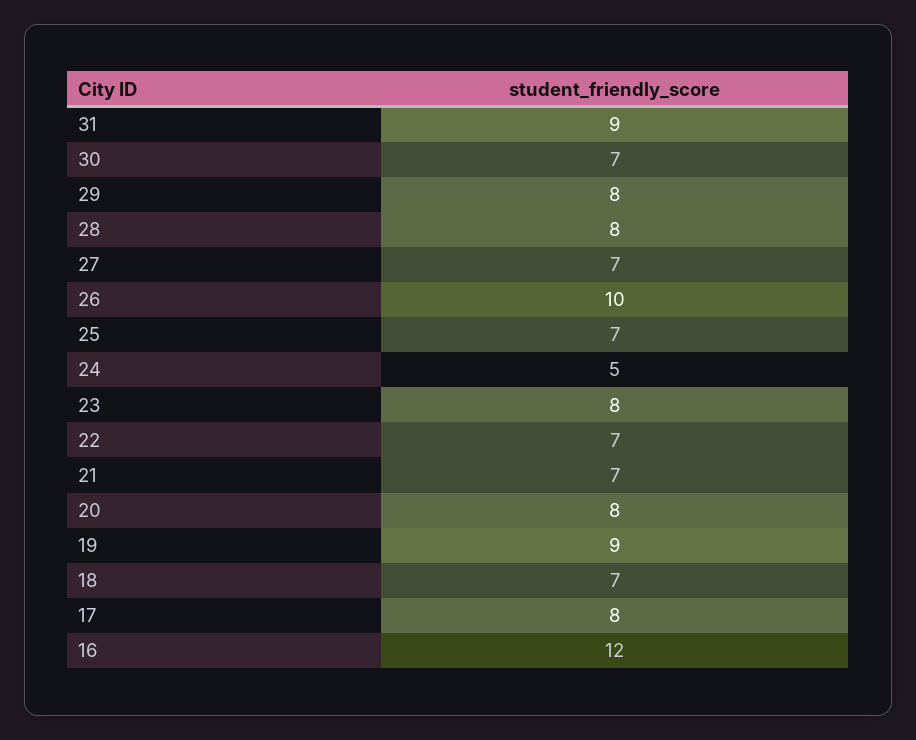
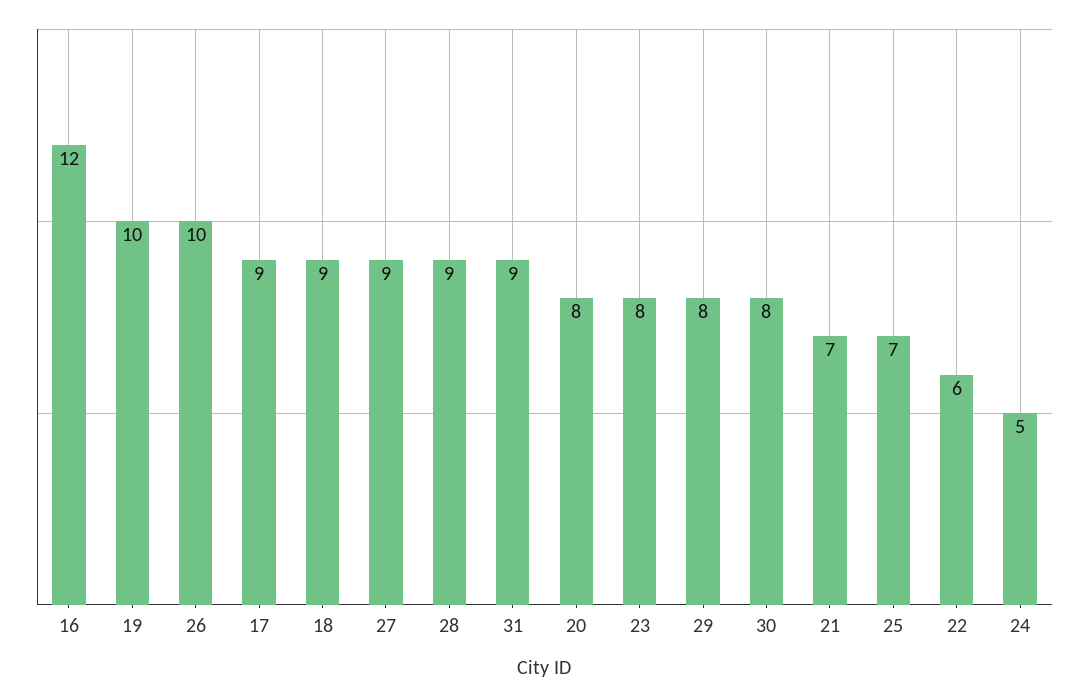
30: 7 -> 8
28: 8 -> 9
27: 7 -> 9
22: 7 -> 6
19: 9 -> 10
18: 7 -> 9
17: 8 -> 9

